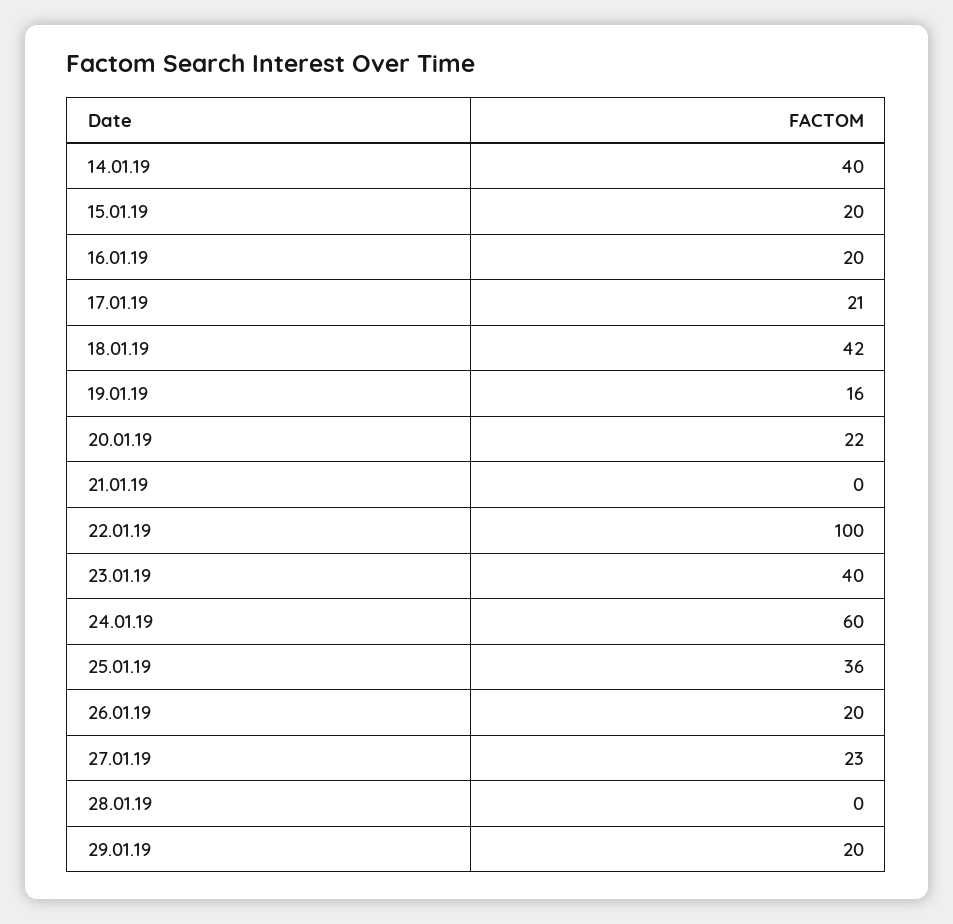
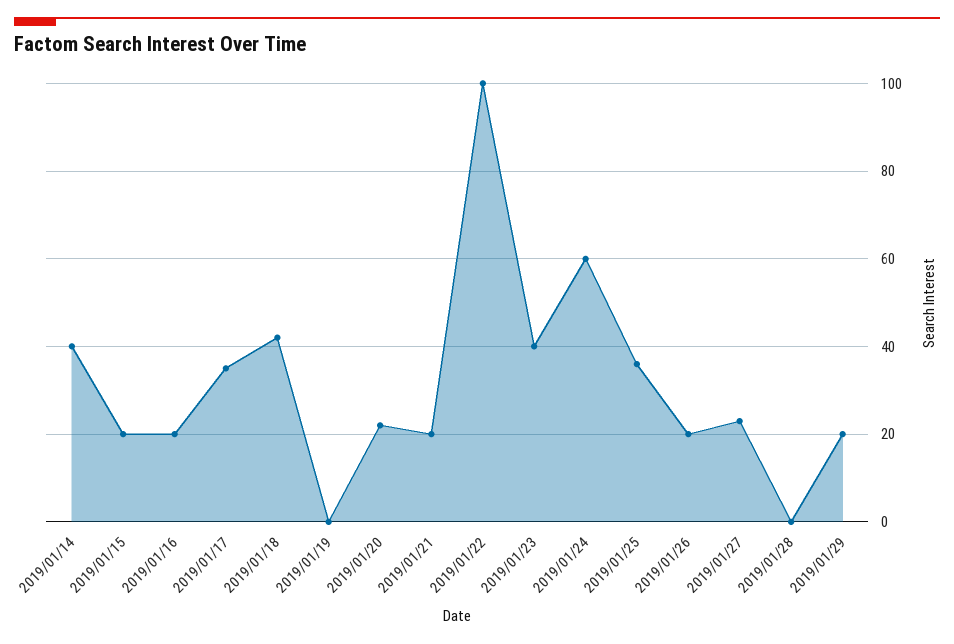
17.01.19: 21 -> 35
19.01.19: 16 -> 0
21.01.19: 0 -> 20

